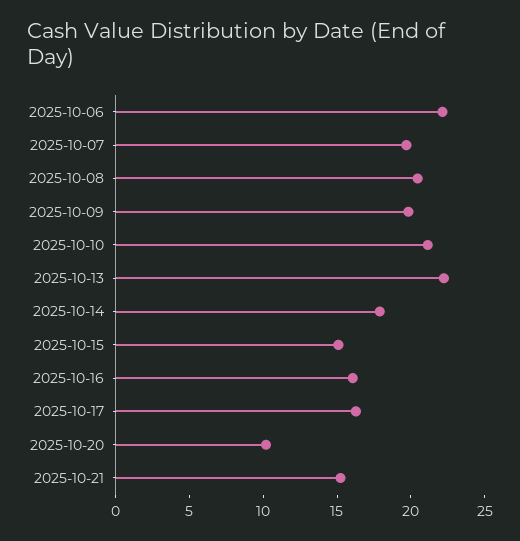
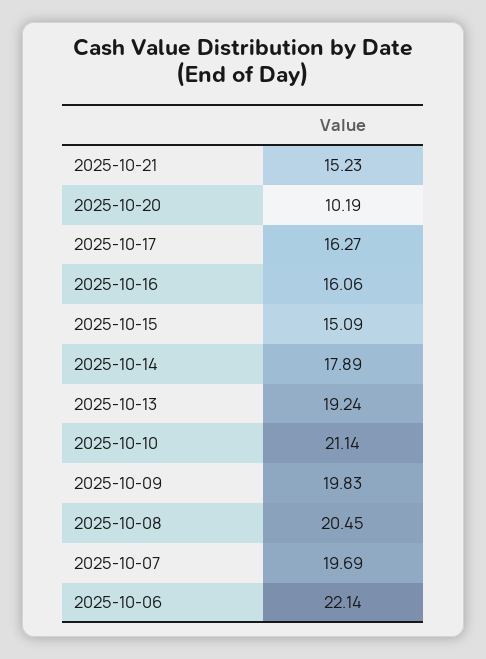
2025-10-13: 22 -> 19.24

